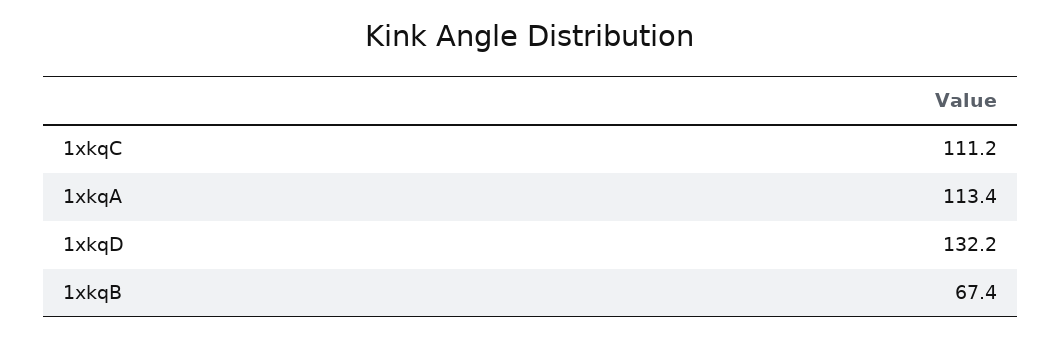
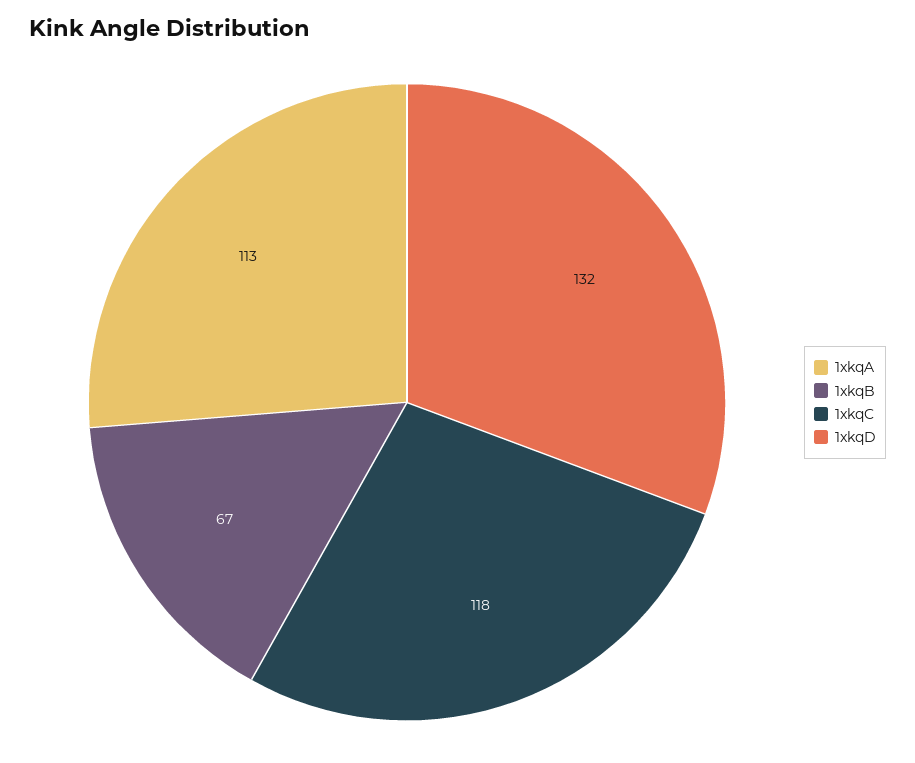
1xkqC: 111.2 -> 118

